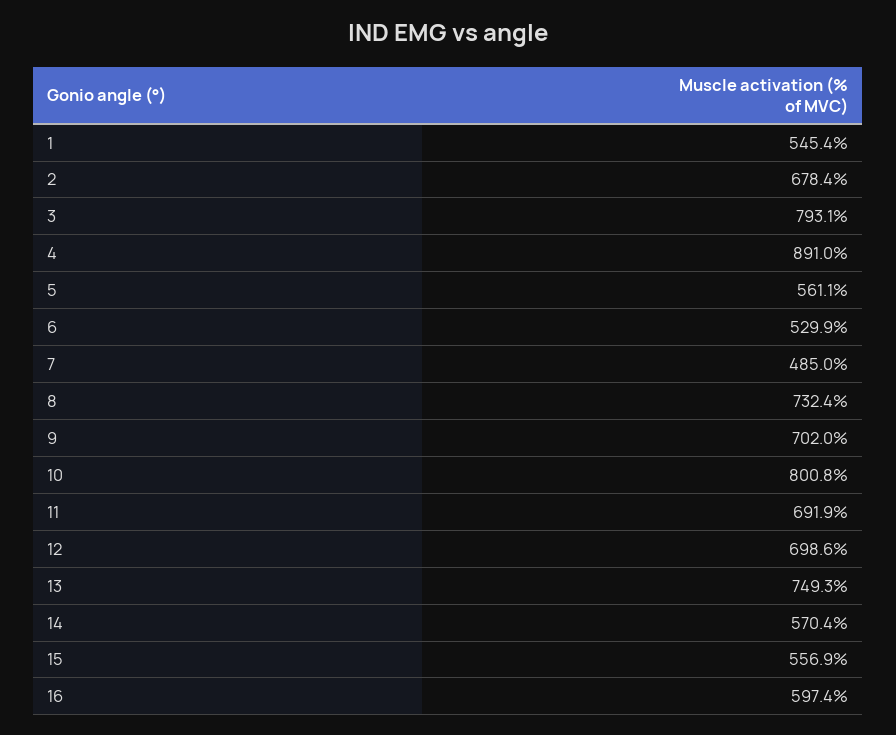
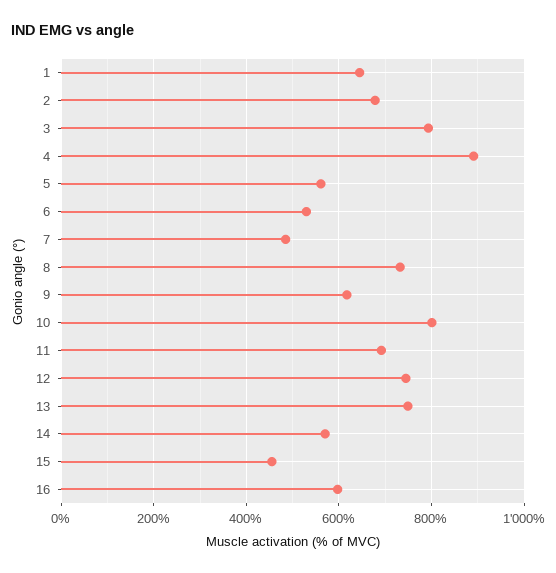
1: 545.4 -> 640
9: 702 -> 620
12: 698.6 -> 740
15: 556.9 -> 460

